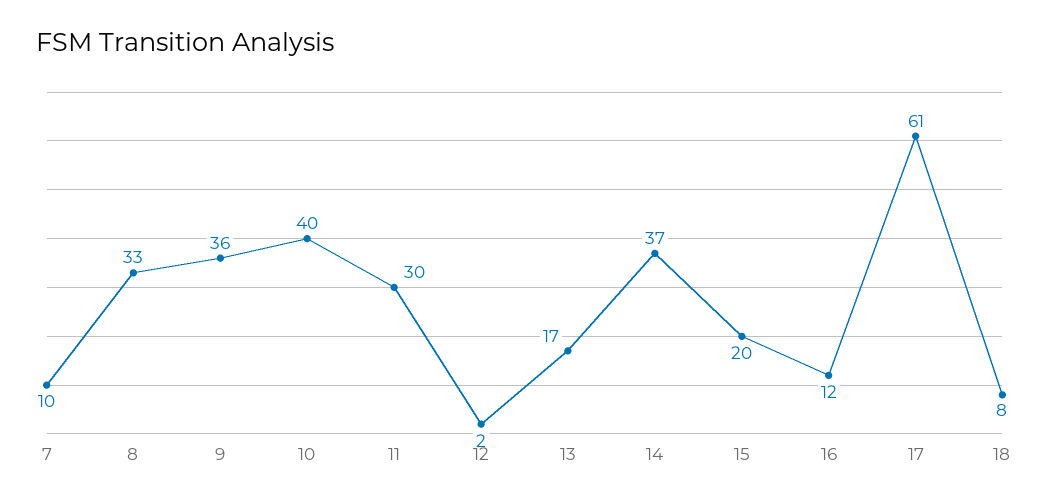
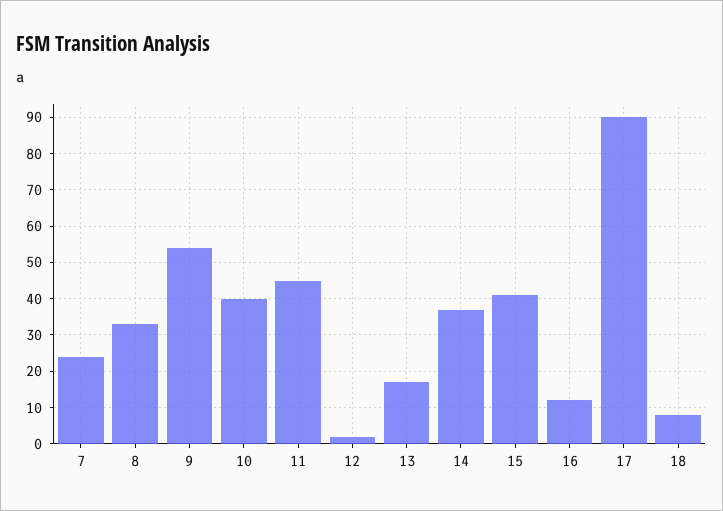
7: 10 -> 25
9: 36 -> 55
11: 30 -> 45
15: 20 -> 40
17: 61 -> 90

